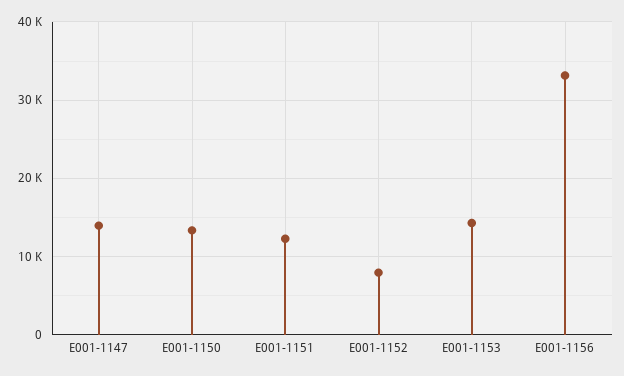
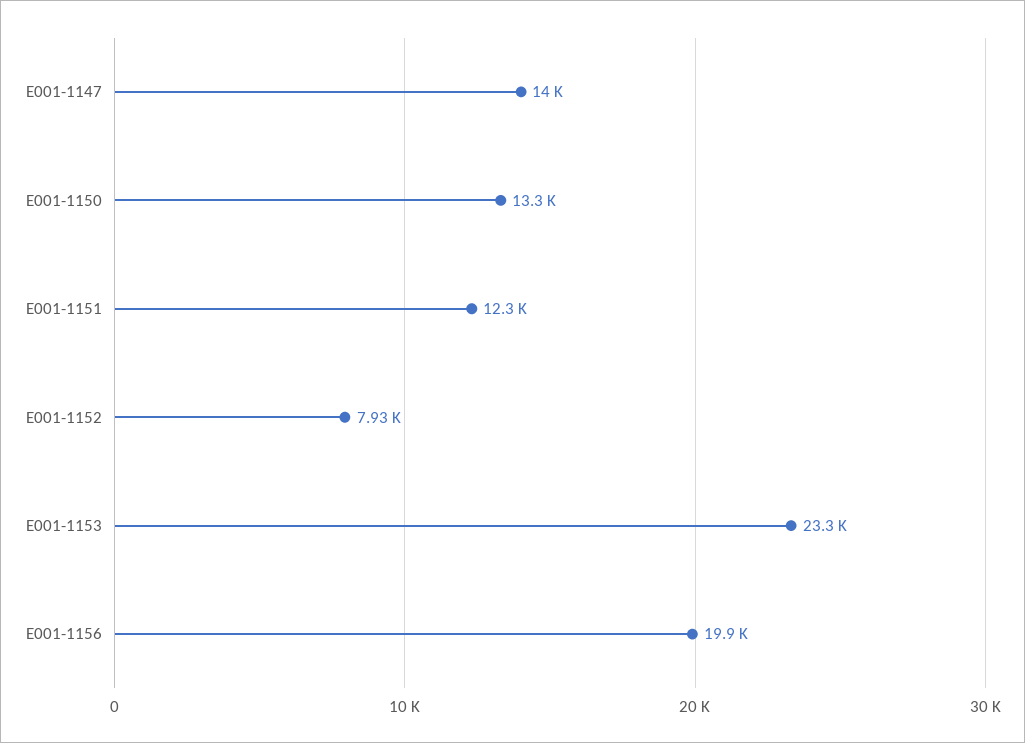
E001-1153: 14000 -> 23300
E001-1156: 33000 -> 19900

